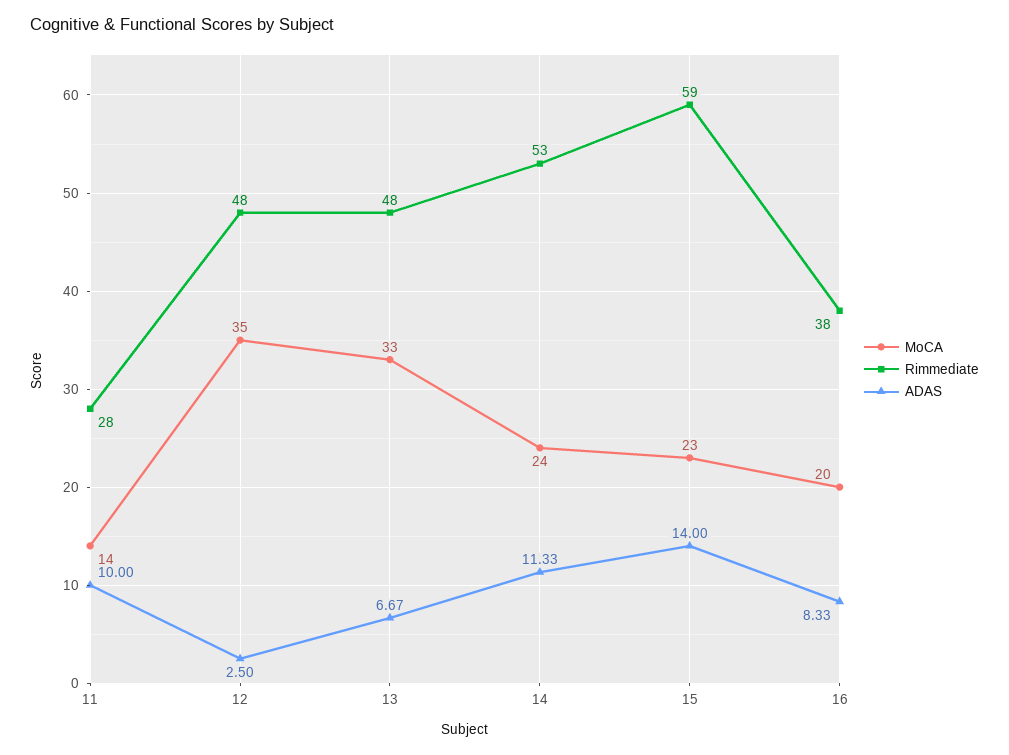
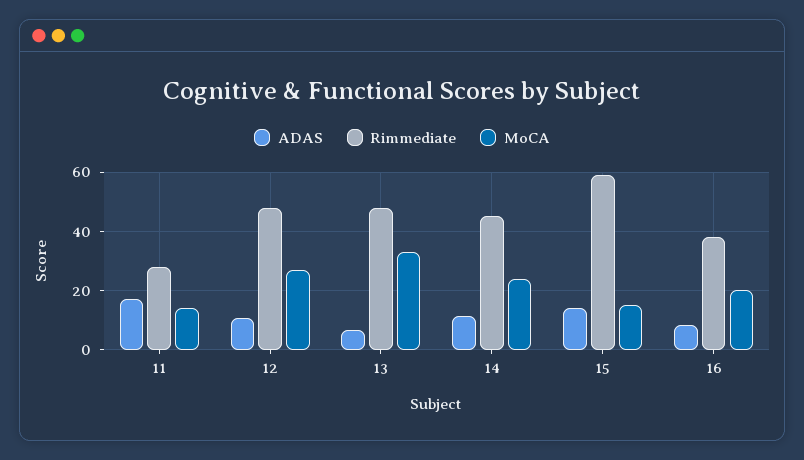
ADAS, 11: 10 -> 17.5
MoCA, 12: 35 -> 27.5
ADAS, 12: 2.5 -> 10
Rimmediate, 14: 53 -> 45
MoCA, 15: 23 -> 15

